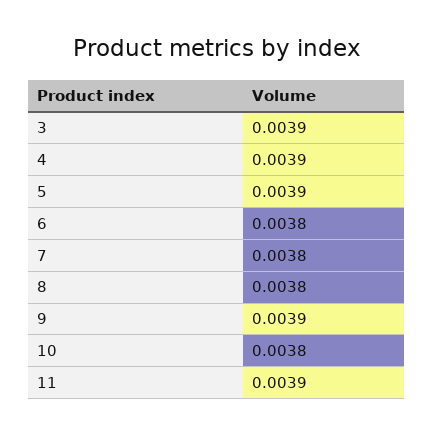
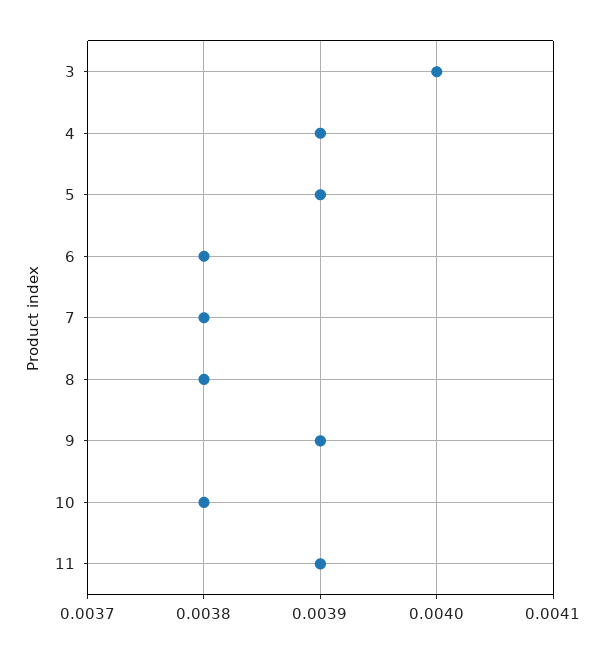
3: 0.0039 -> 0.004

